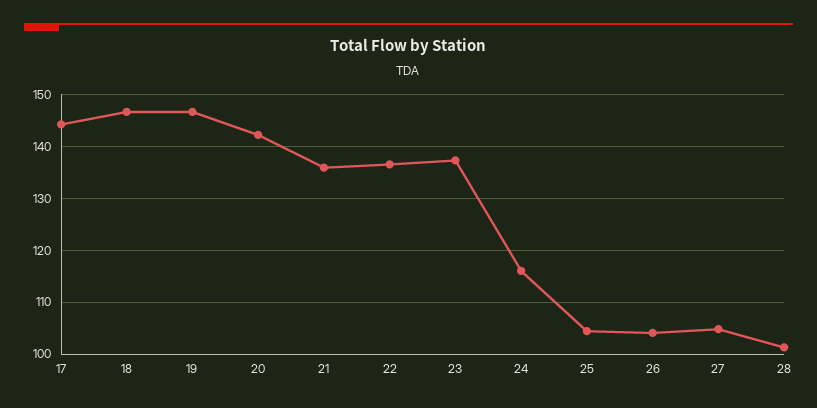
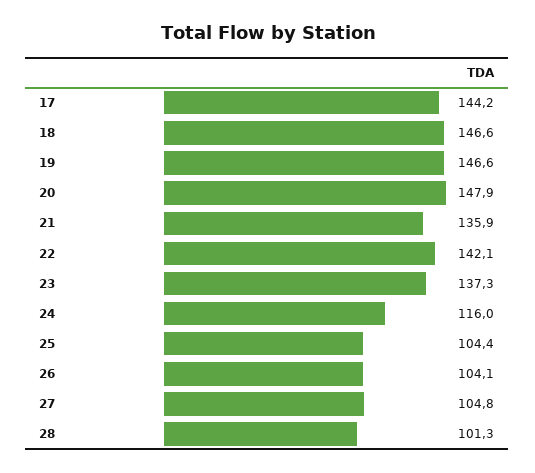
20: 142 -> 147.9
22: 136 -> 142.1

